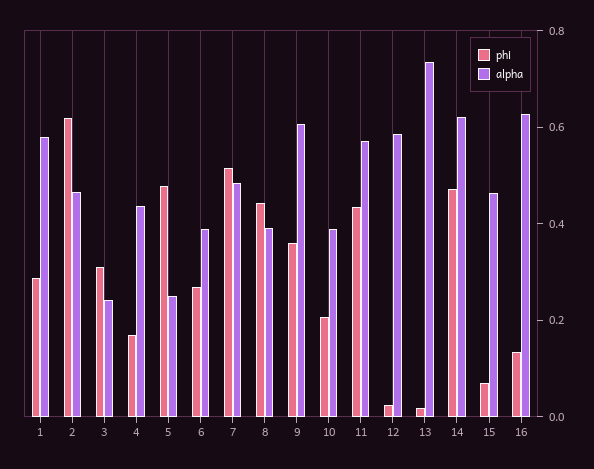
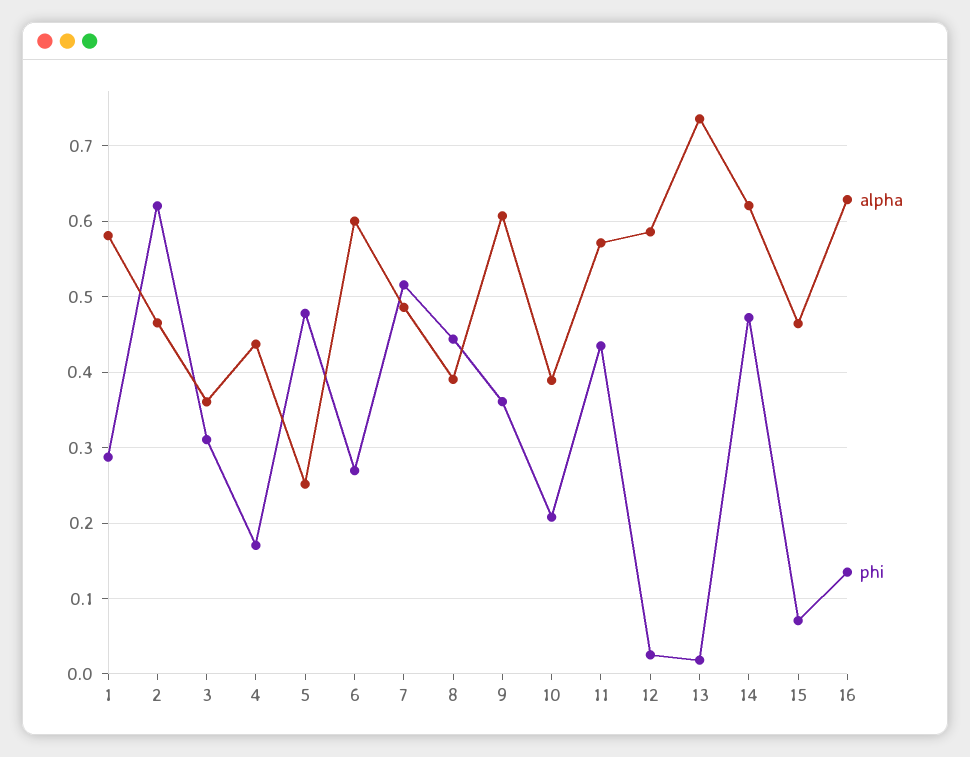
alpha, 3: 0.25 -> 0.36
alpha, 6: 0.4 -> 0.6

